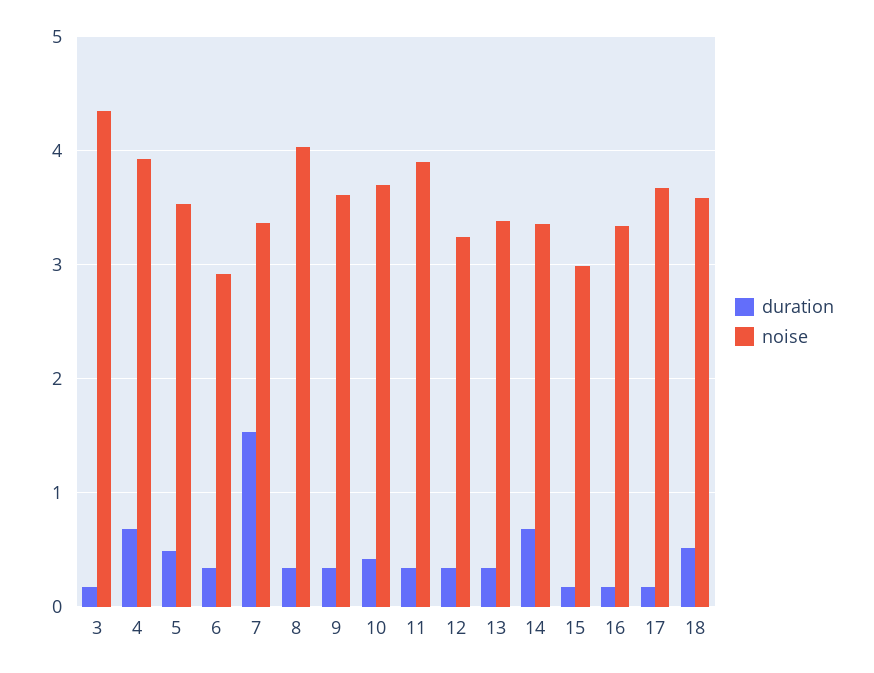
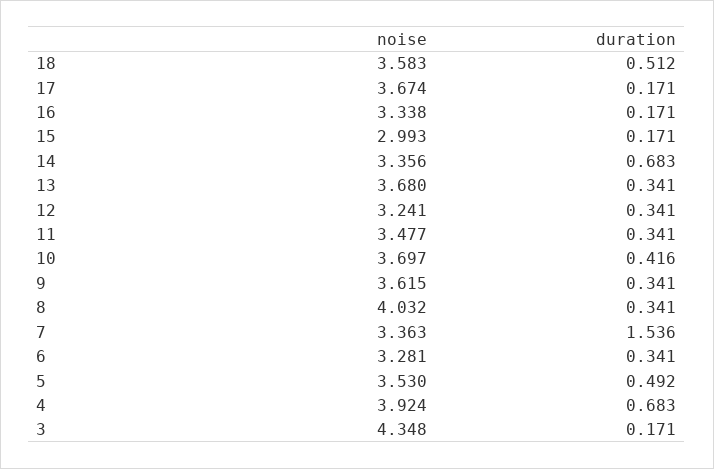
noise, 6: 2.9 -> 3.281
noise, 11: 3.9 -> 3.477
noise, 13: 3.4 -> 3.68

